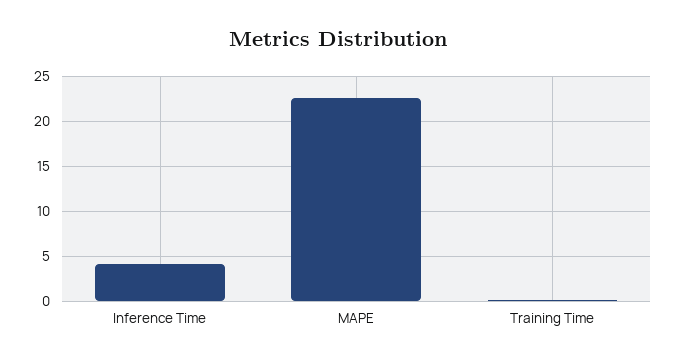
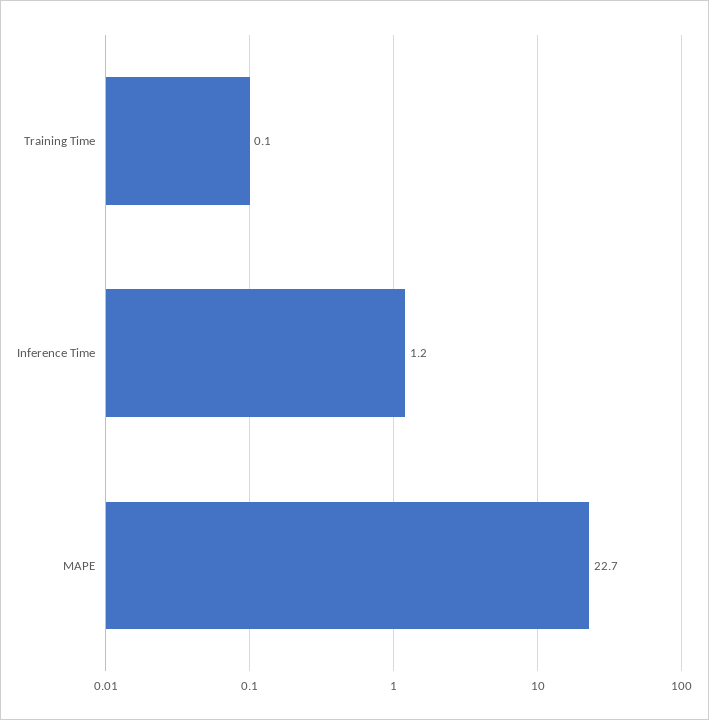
Inference Time: 4 -> 1.2

